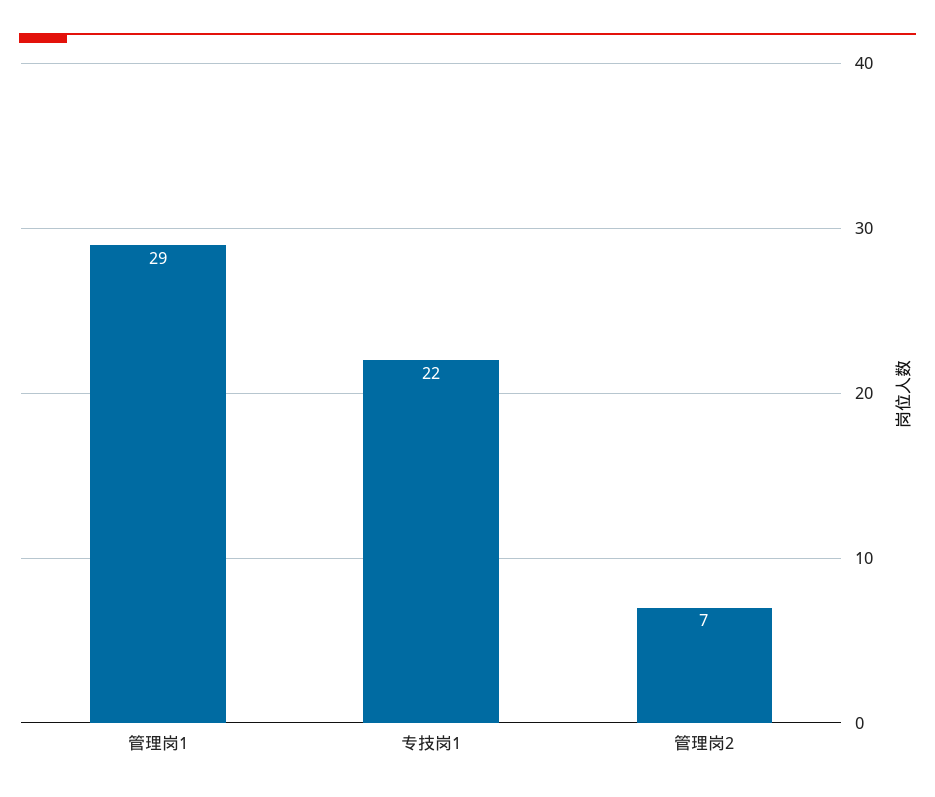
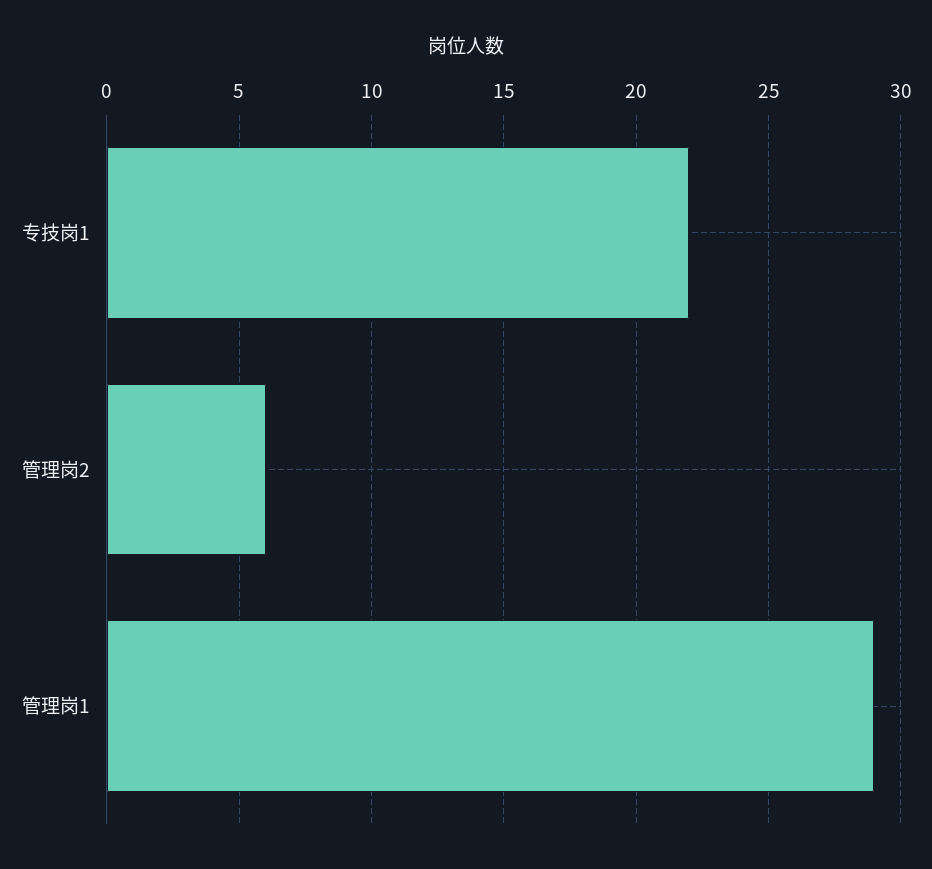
管理岗2: 7 -> 6

